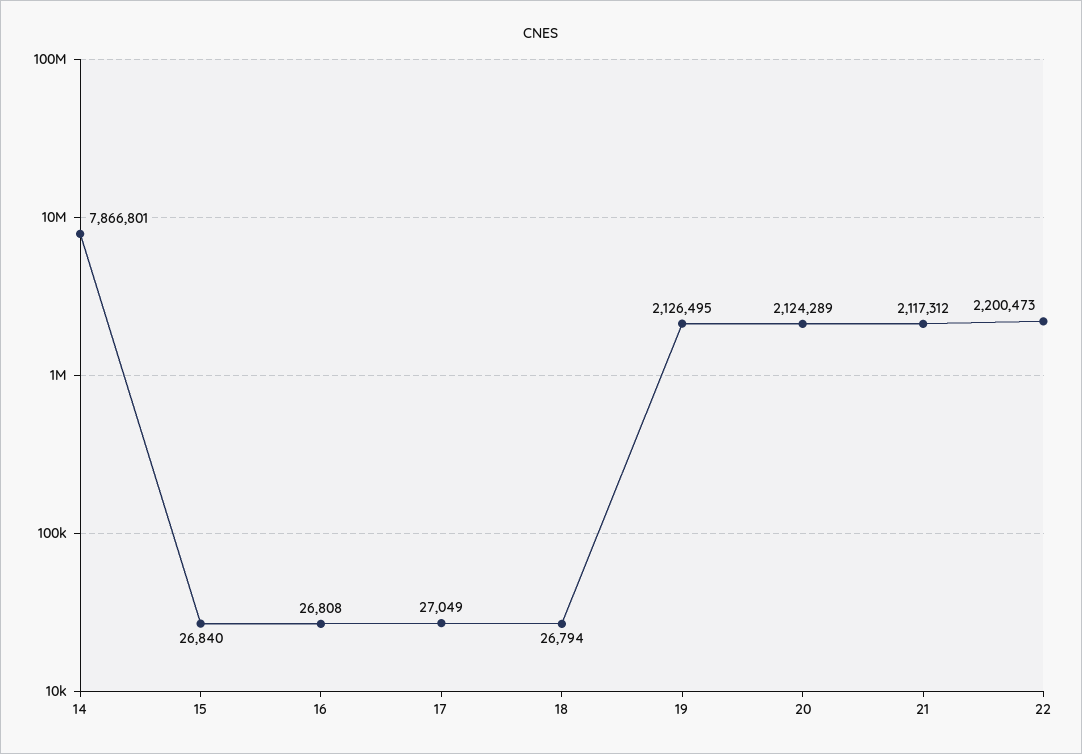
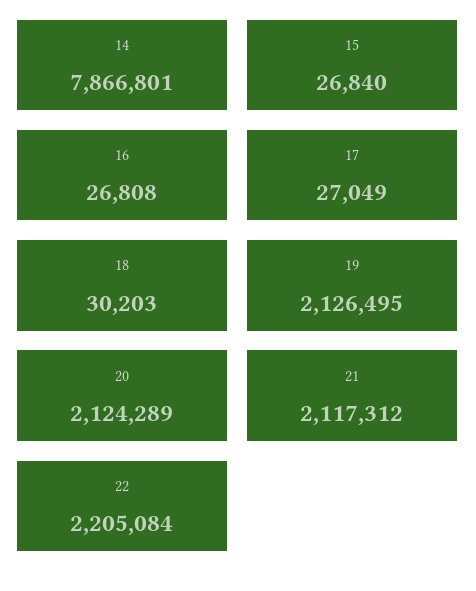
18: 26794 -> 30203
22: 2200473 -> 2205084

